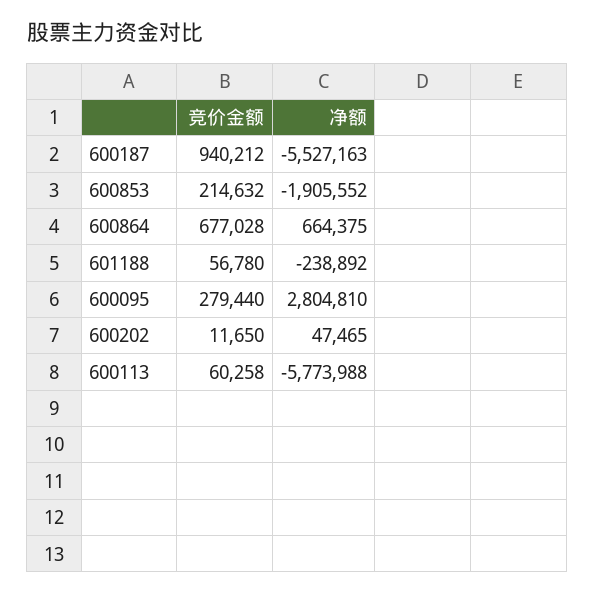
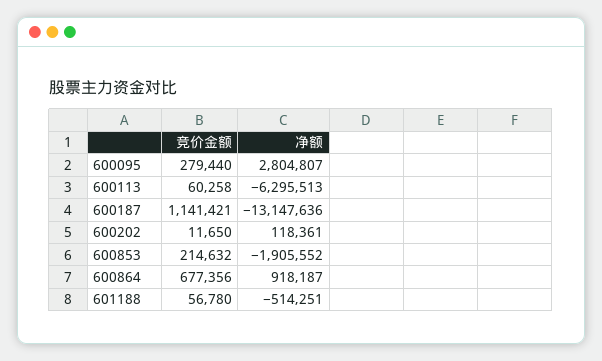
竞价金额, 600187: 940212 -> 1141421
净额, 600187: -5527163 -> -13147636
竞价金额, 600864: 677028 -> 677356
净额, 600864: 664375 -> 918187
净额, 601188: -238892 -> -514251
净额, 600095: 2804810 -> 2804807
净额, 600202: 47465 -> 118361
净额, 600113: -5773988 -> -6295513

